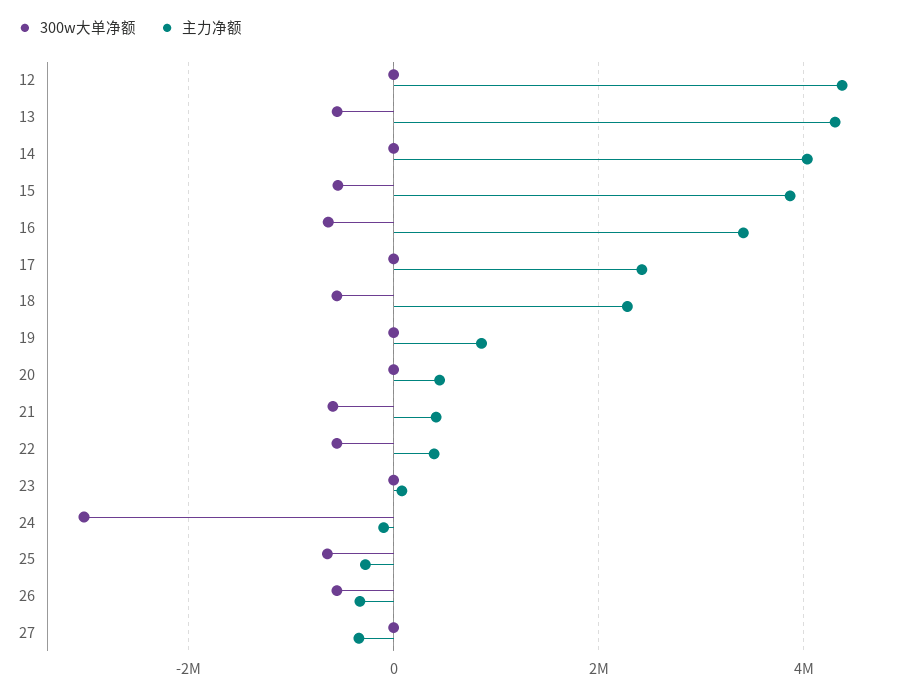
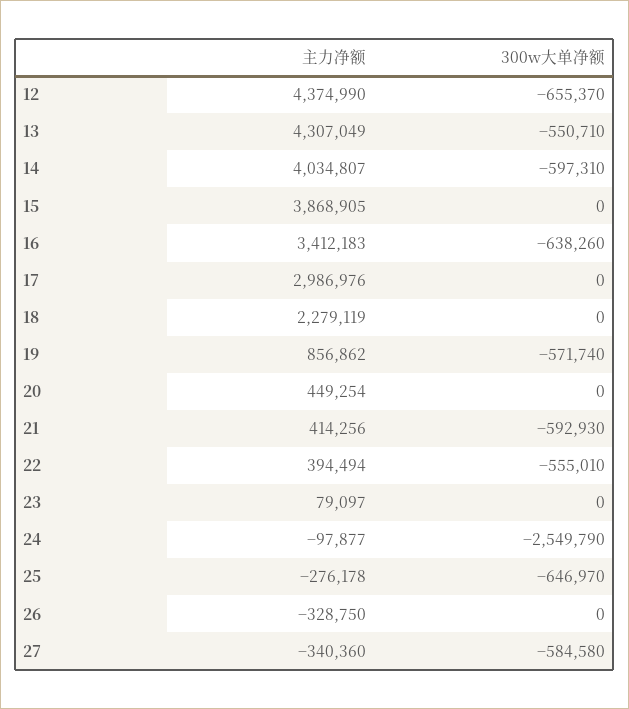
300w大单净额, 12: 0 -> -655370
300w大单净额, 14: 0 -> -597310
300w大单净额, 15: -600000 -> 0
主力净额, 17: 2400000 -> 2986976
300w大单净额, 18: -600000 -> 0
300w大单净额, 19: 0 -> -571740
300w大单净额, 24: -3000000 -> -2549790
300w大单净额, 26: -600000 -> 0
300w大单净额, 27: 0 -> -584580

